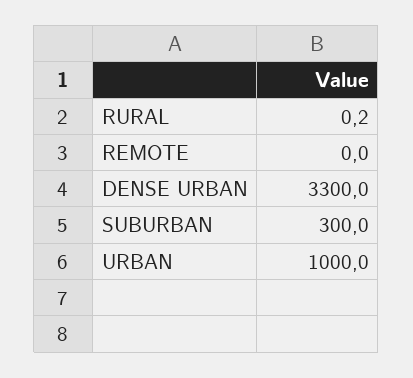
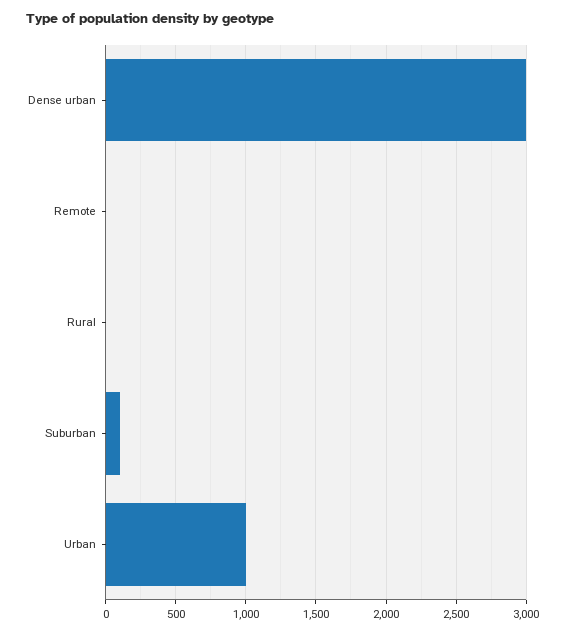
DENSE URBAN: 3300 -> 3000
SUBURBAN: 300 -> 100

